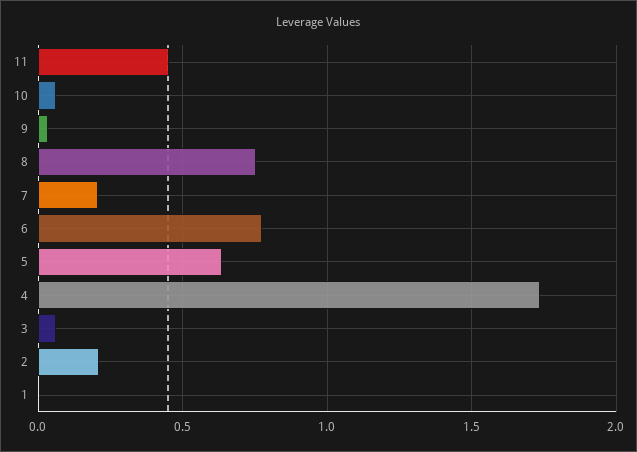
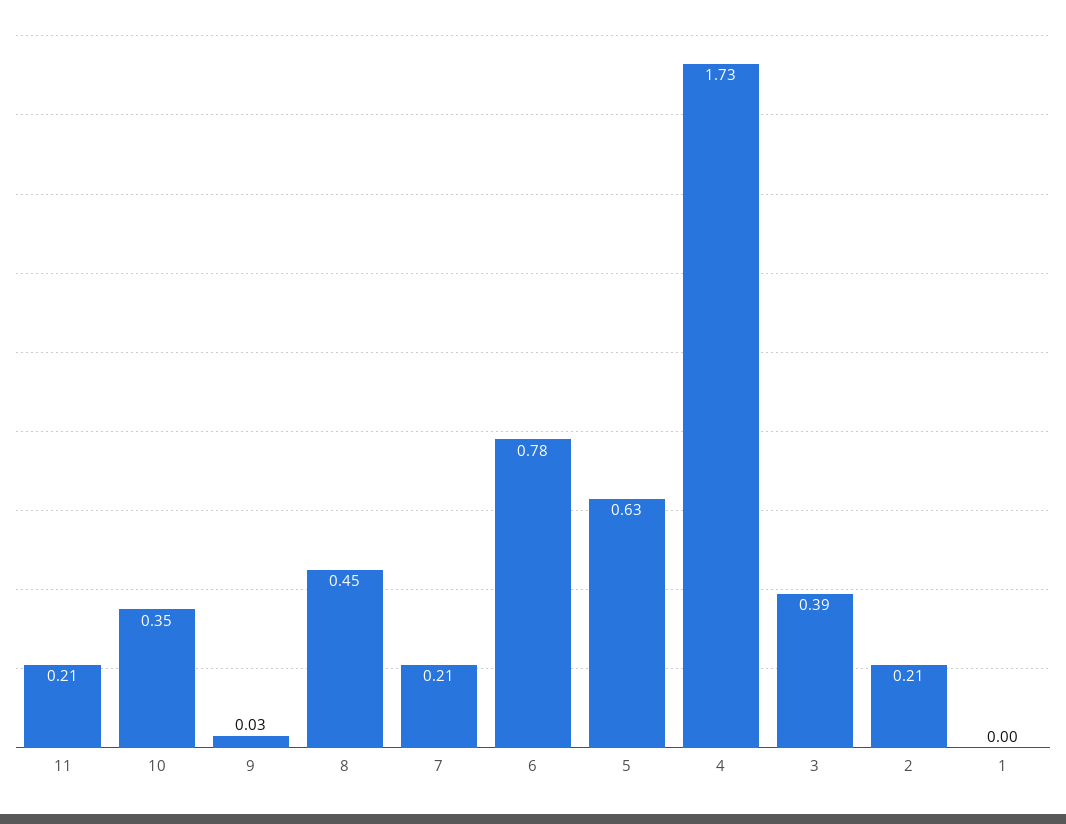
11: 0.45 -> 0.21
10: 0.05 -> 0.35
8: 0.75 -> 0.45
3: 0.05 -> 0.39

